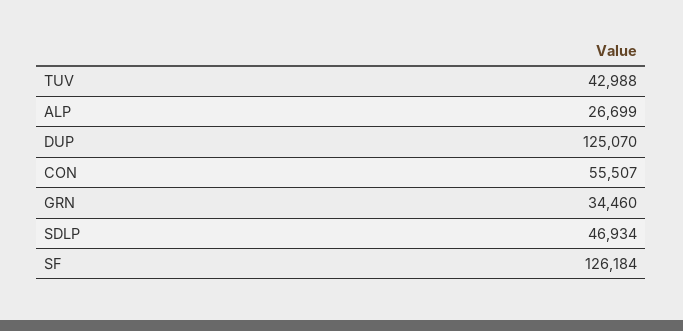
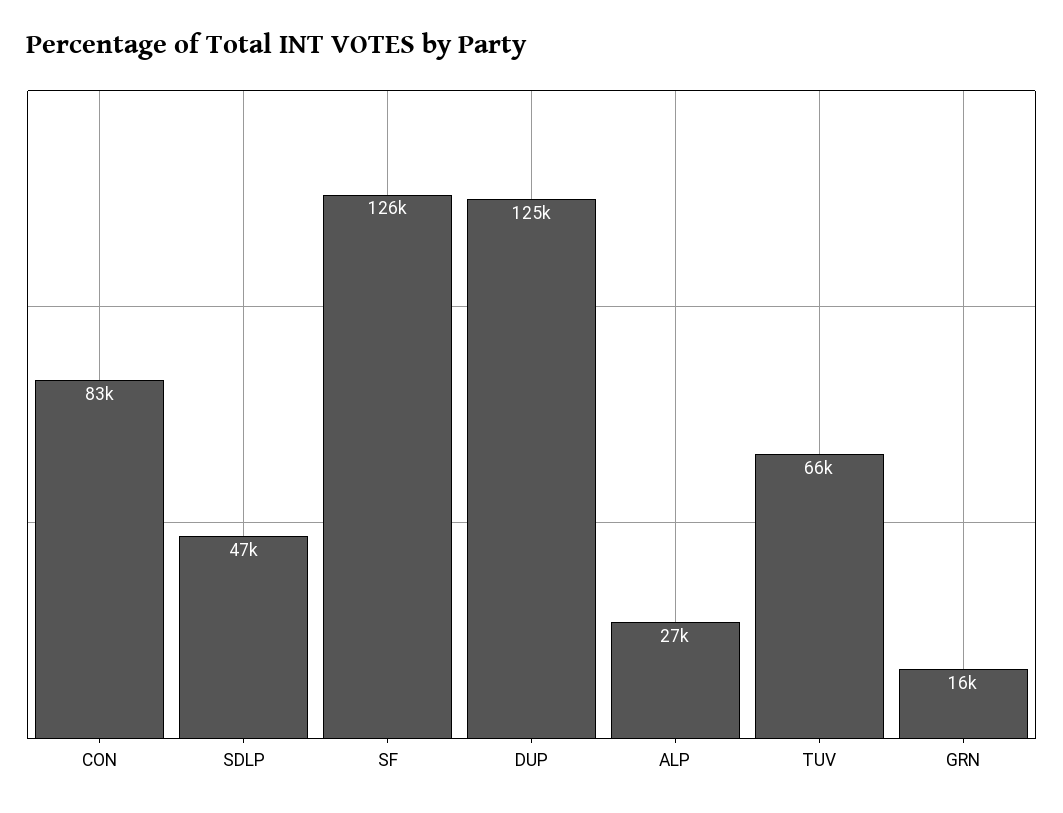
TUV: 42988 -> 66000
CON: 55507 -> 83000
GRN: 34460 -> 16000

